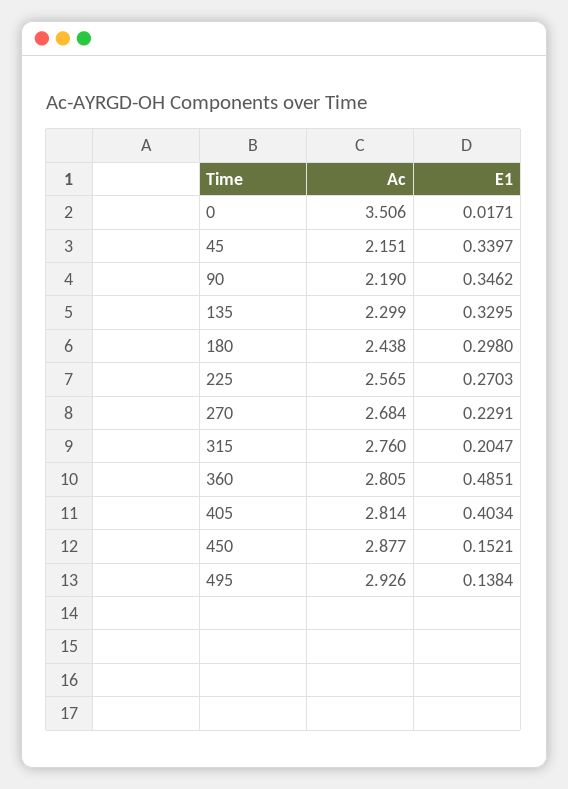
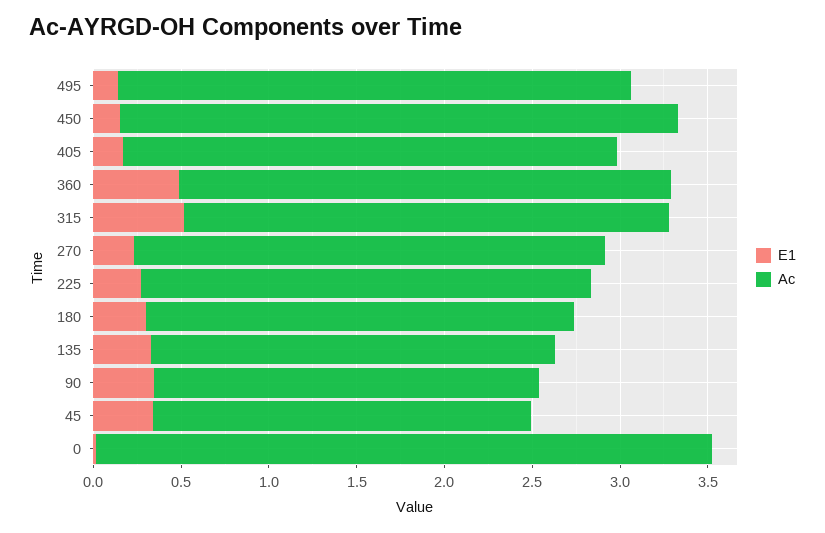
E1, 315: 0.2047 -> 0.5
E1, 405: 0.4034 -> 0.2
Ac, 450: 2.877 -> 3.2

